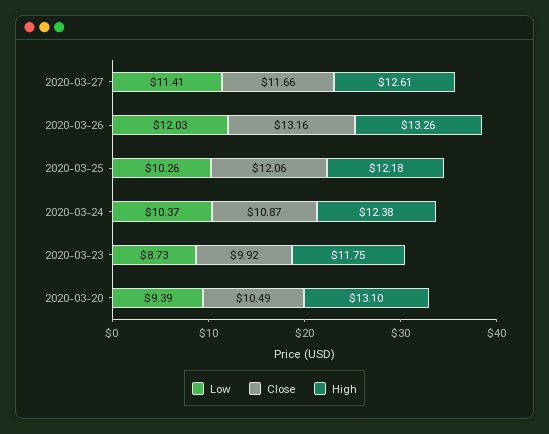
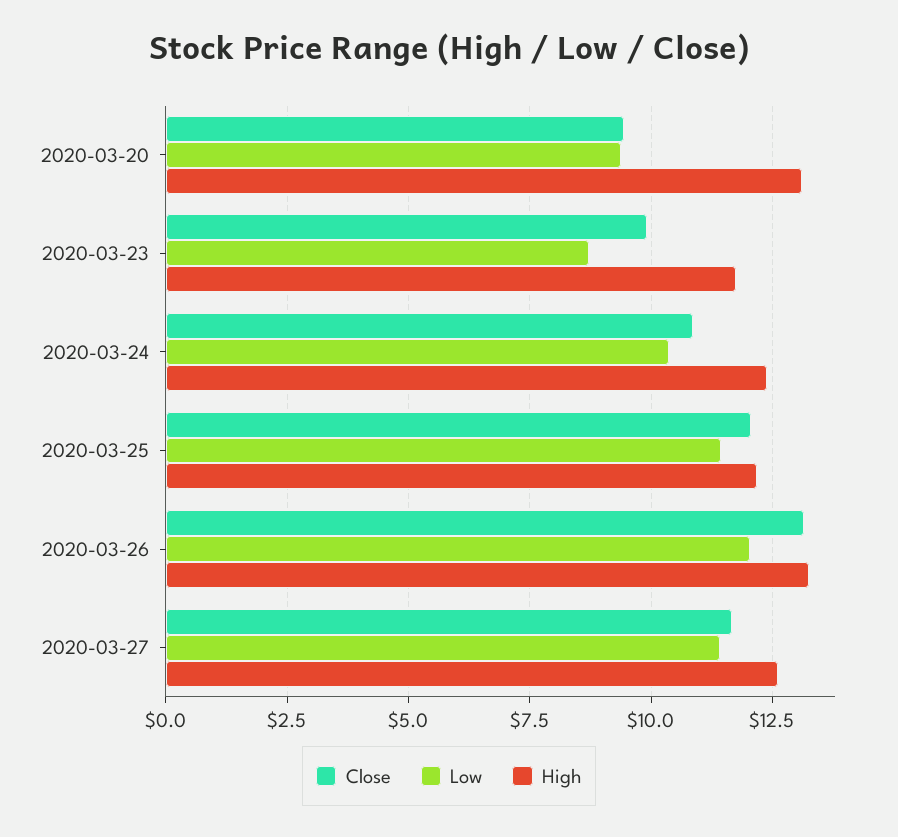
Low, 2020-03-25: 10.26 -> 11.5
Close, 2020-03-20: 10.49 -> 9.5

